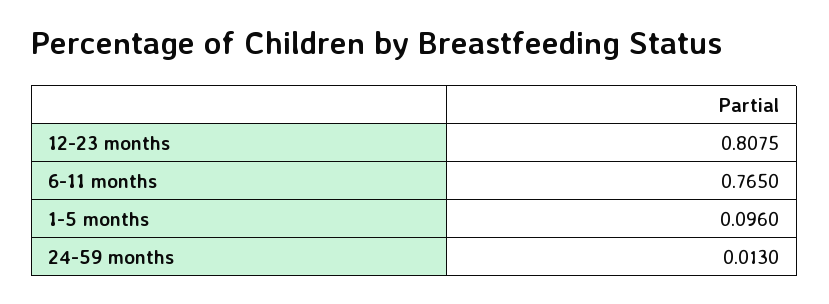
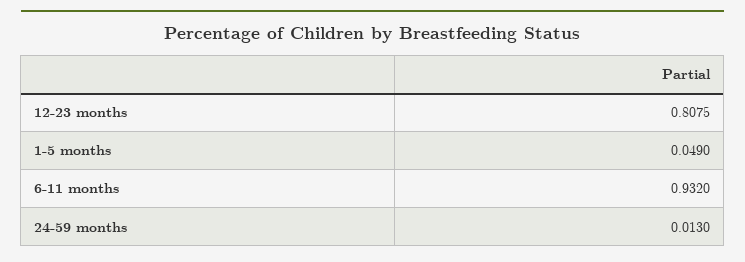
6-11 months: 0.765 -> 0.932
1-5 months: 0.096 -> 0.049

